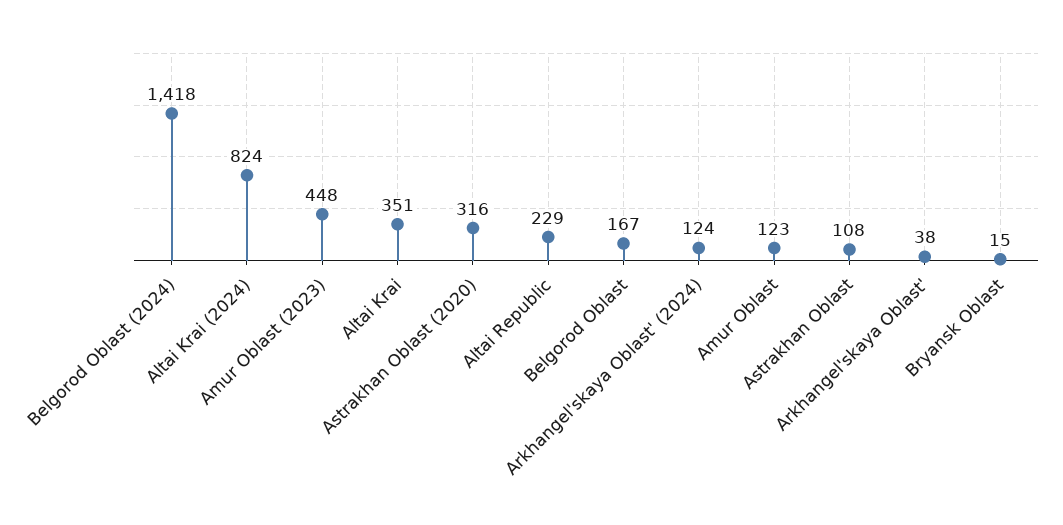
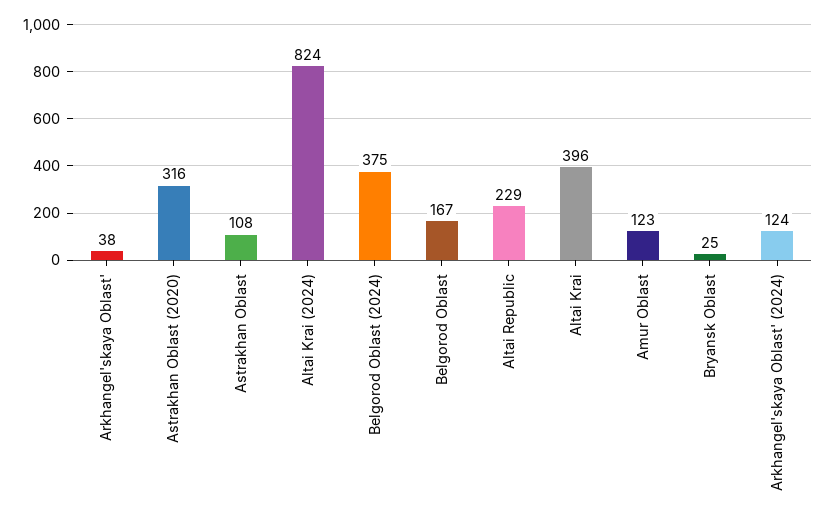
Belgorod Oblast (2024): 1418 -> 375
Amur Oblast (2023): 448 -> none
Altai Krai: 351 -> 396
Bryansk Oblast: 15 -> 25

